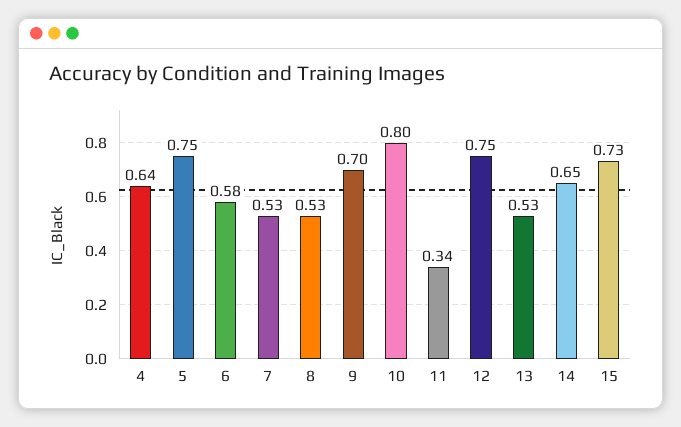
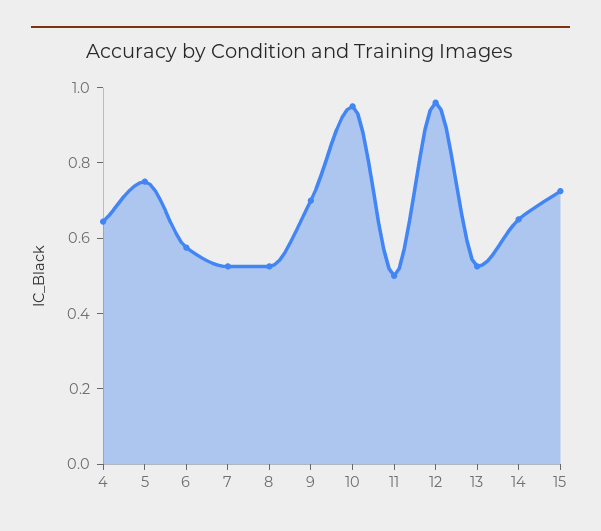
10: 0.8 -> 0.95
11: 0.34 -> 0.5
12: 0.75 -> 0.95

